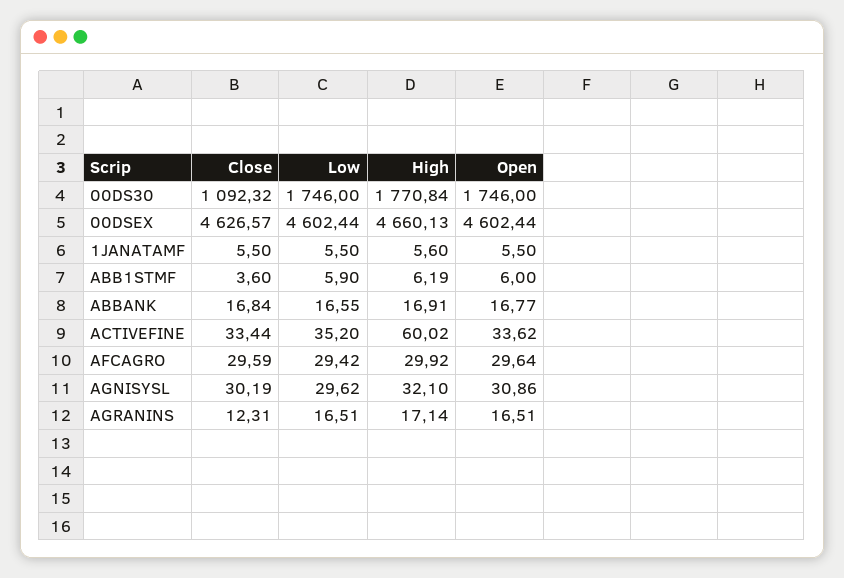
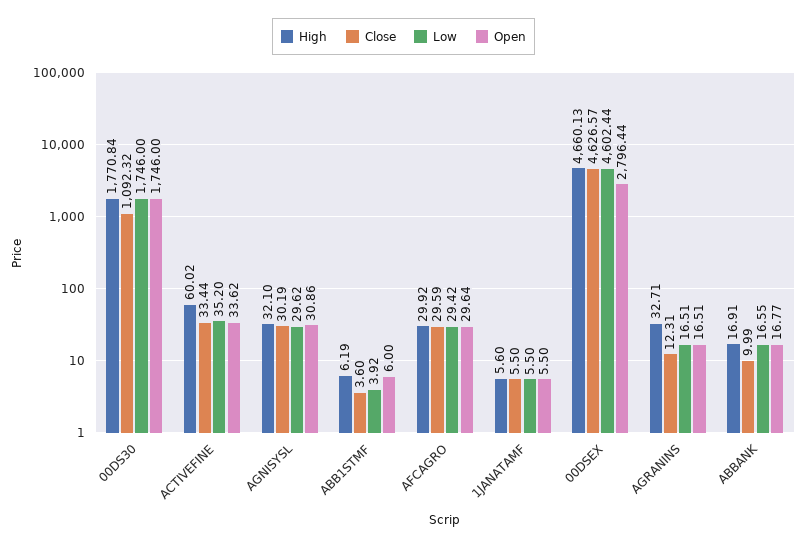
Open, 00DSEX: 4602.44 -> 2796.44
Low, ABB1STMF: 5.9 -> 3.92
Close, ABBANK: 16.84 -> 9.99
High, AGRANINS: 17.14 -> 32.71

